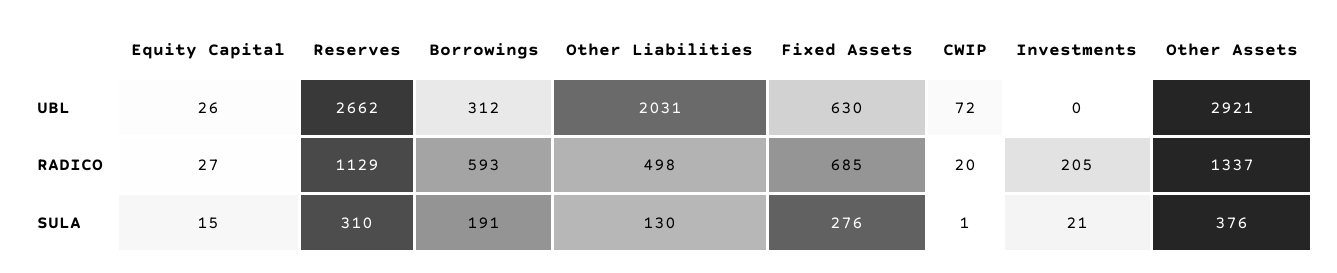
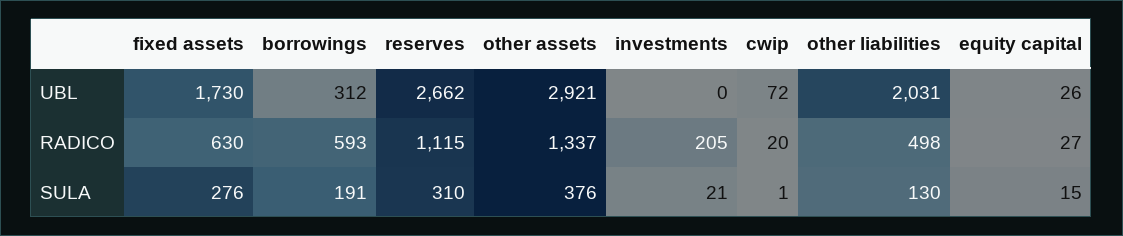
Fixed Assets, UBL: 630 -> 1730
Reserves, RADICO: 1129 -> 1115
Fixed Assets, RADICO: 685 -> 630

